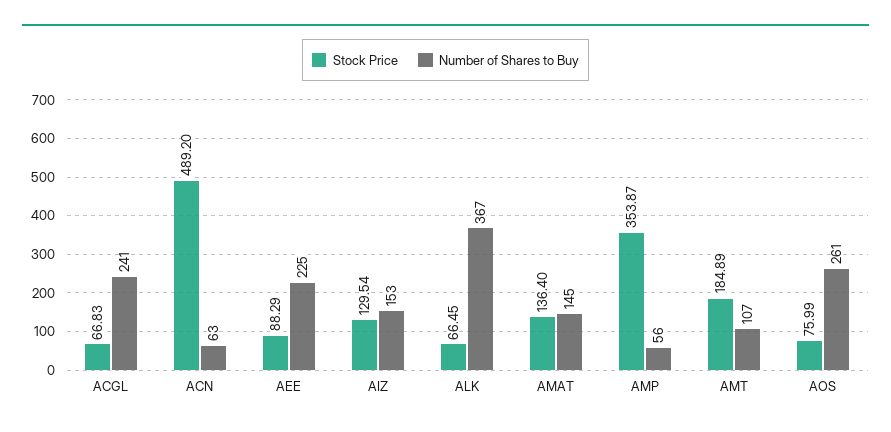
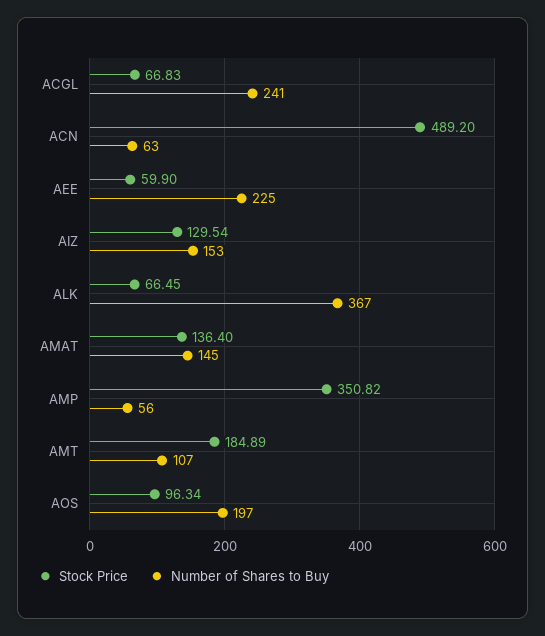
Stock Price, AEE: 88.29 -> 59.9
Stock Price, AMP: 353.87 -> 350.82
Stock Price, AOS: 75.99 -> 96.34
Number of Shares to Buy, AOS: 261 -> 197

